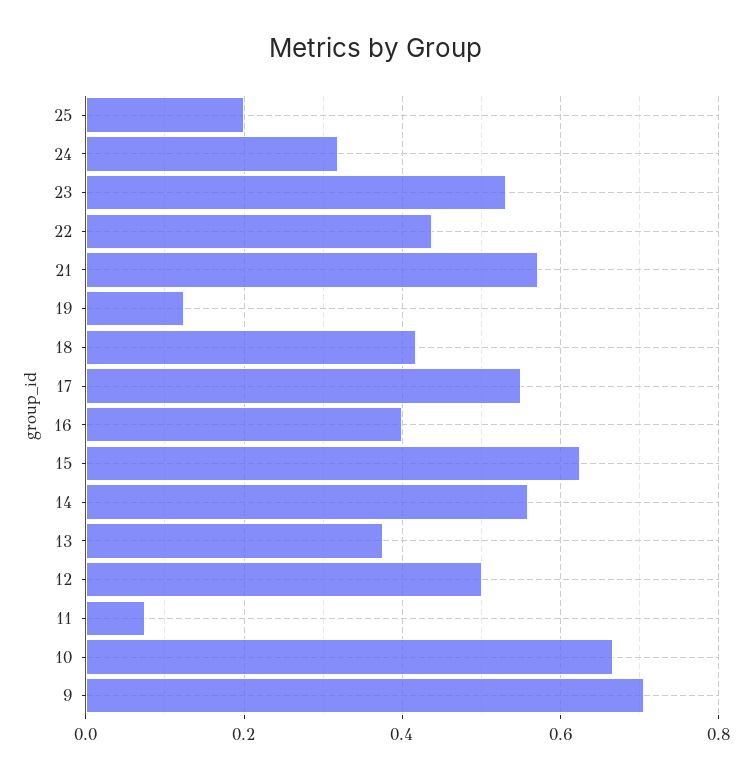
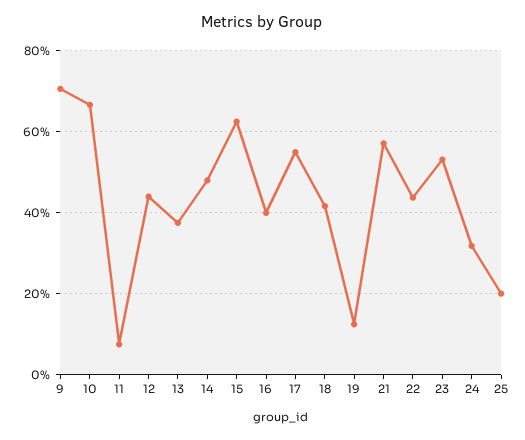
14: 0.56 -> 0.48
12: 0.5 -> 0.44

